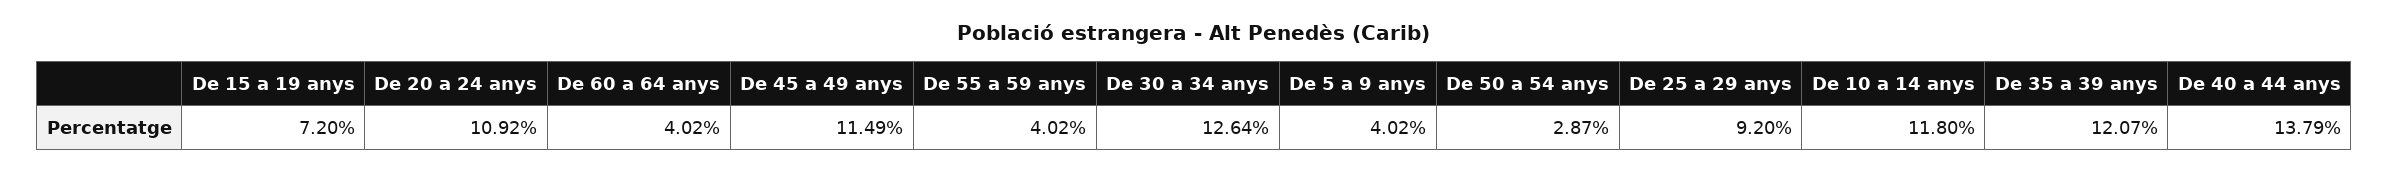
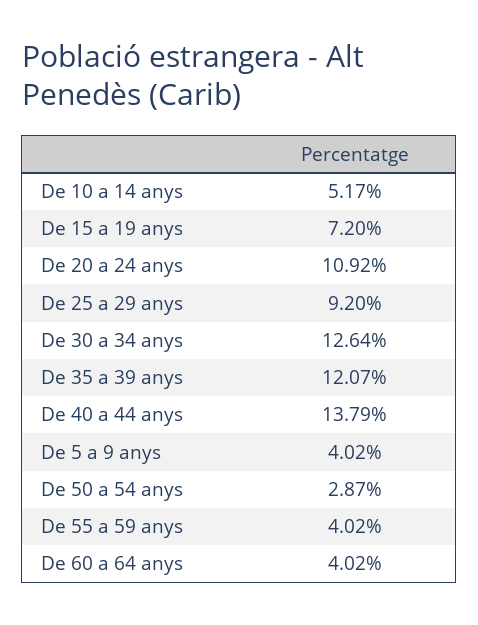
De 45 a 49 anys: 11.49 -> none
De 10 a 14 anys: 11.8 -> 5.17

